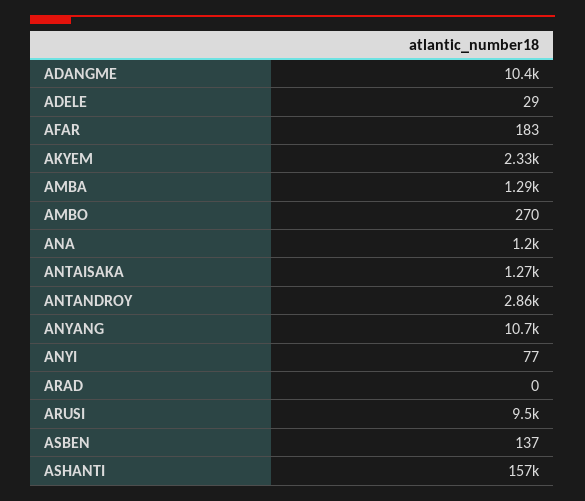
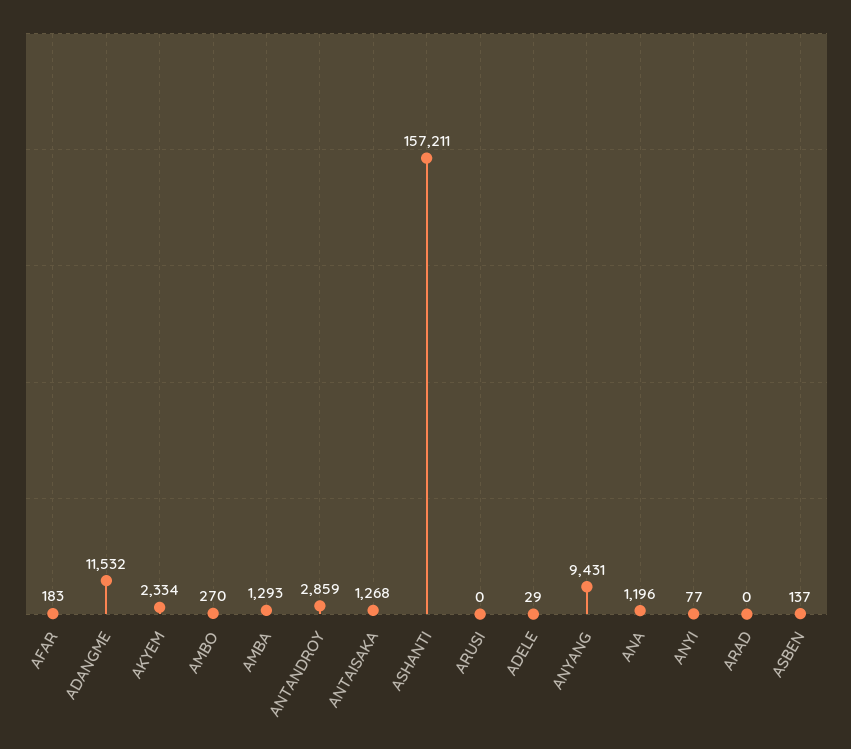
ADANGME: 10400 -> 11532
ANYANG: 10700 -> 9431
ARUSI: 9500 -> 0

